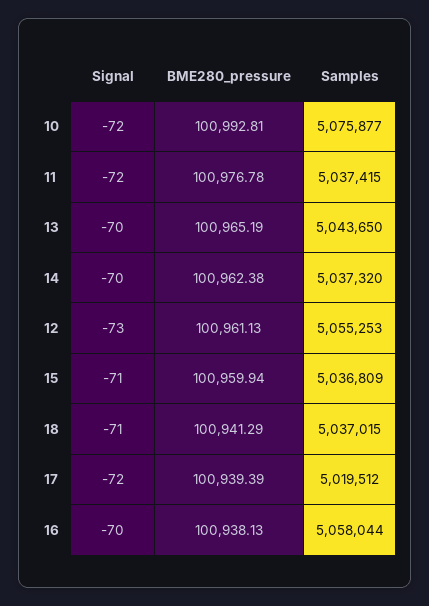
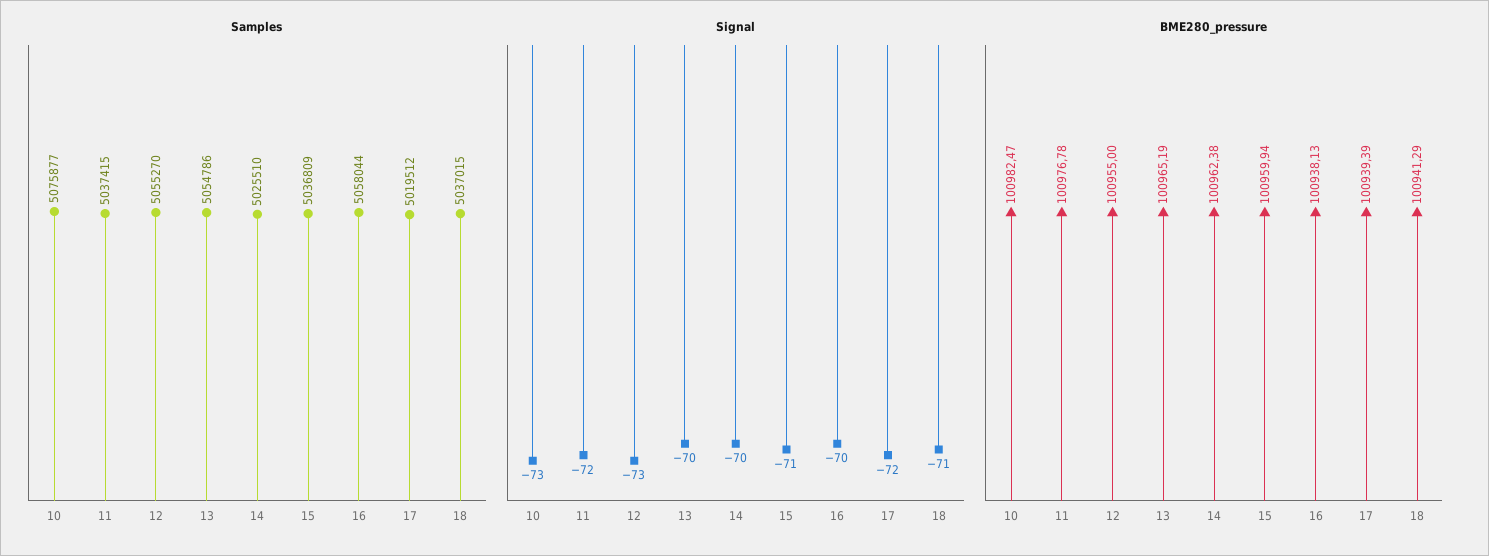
Signal, 10: -72 -> -73
BME280_pressure, 10: 100992.81 -> 100982.47
Samples, 13: 5043650 -> 5054786
Samples, 14: 5037320 -> 5025510
BME280_pressure, 12: 100961.13 -> 100955
Samples, 12: 5055253 -> 5055270

